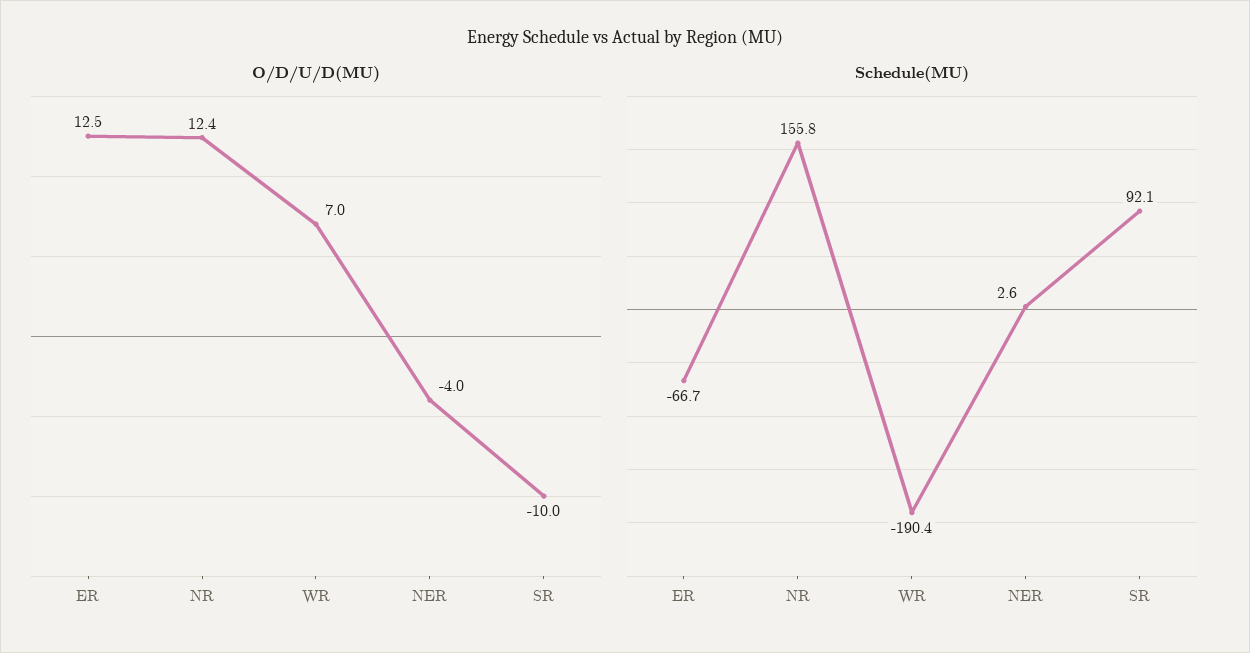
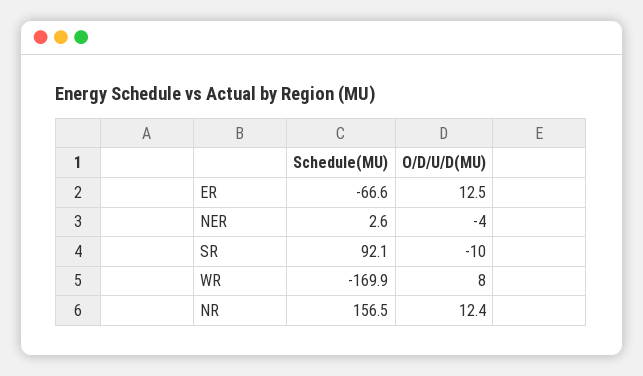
O/D/U/D(MU), WR: 7 -> 8
Schedule(MU), ER: -66.7 -> -66.6
Schedule(MU), NR: 155.8 -> 156.5
Schedule(MU), WR: -190.4 -> -169.9

